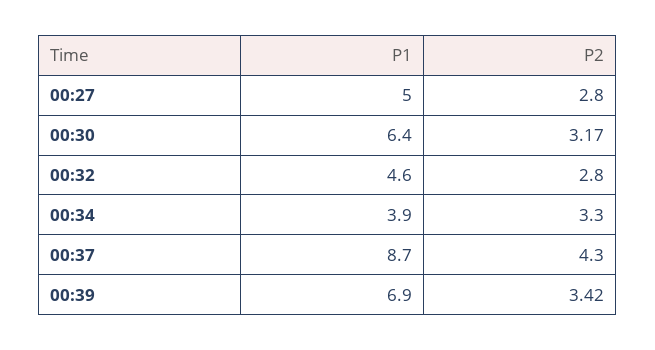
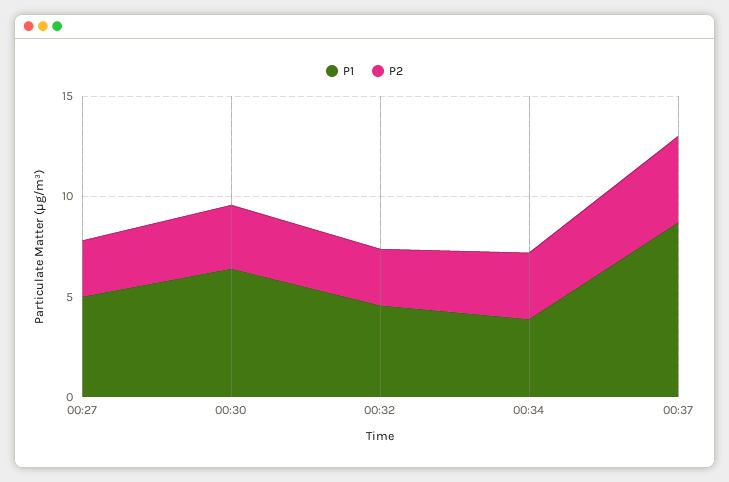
P1, 00:39: 6.9 -> none
P2, 00:39: 3.42 -> none

